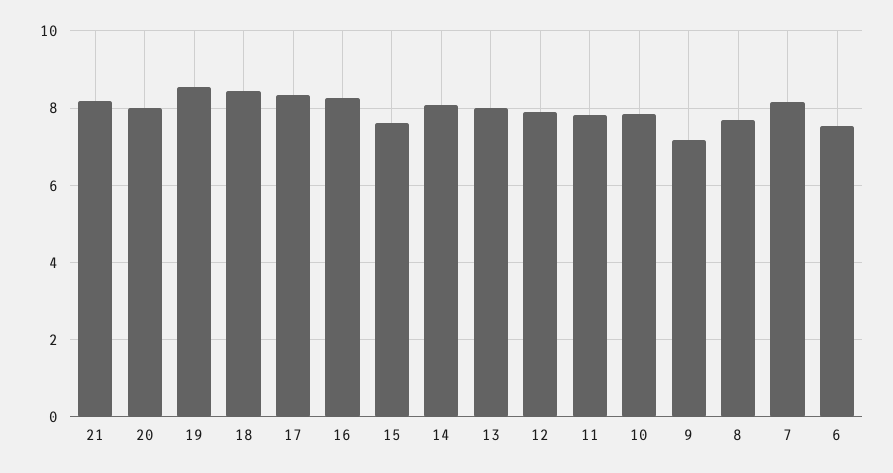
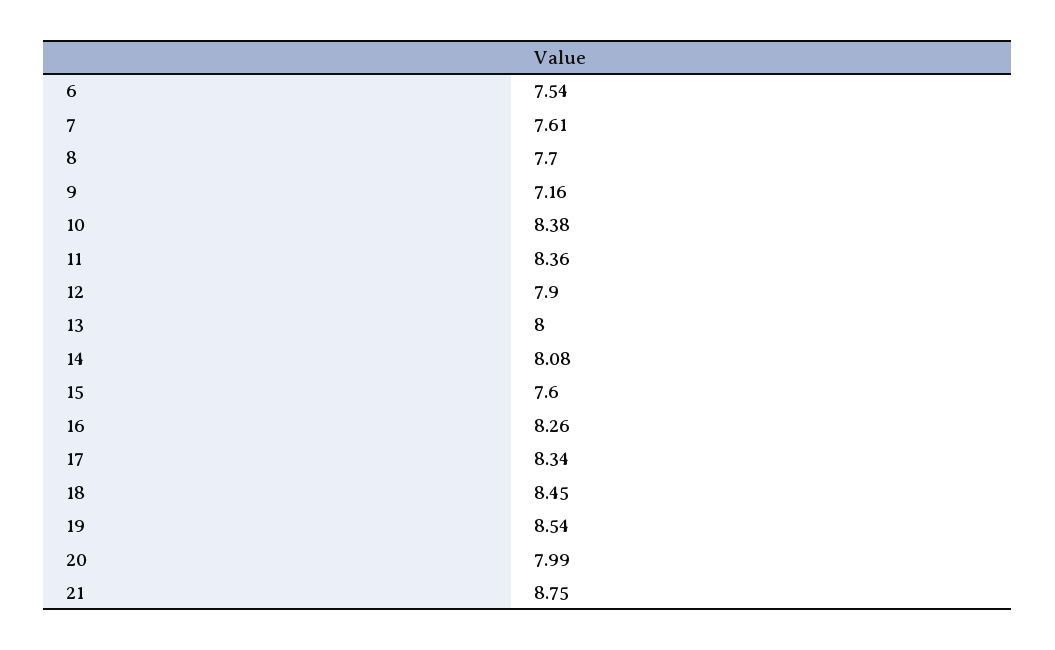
21: 8.2 -> 8.75
11: 7.8 -> 8.36
10: 7.8 -> 8.38
7: 8.2 -> 7.61

